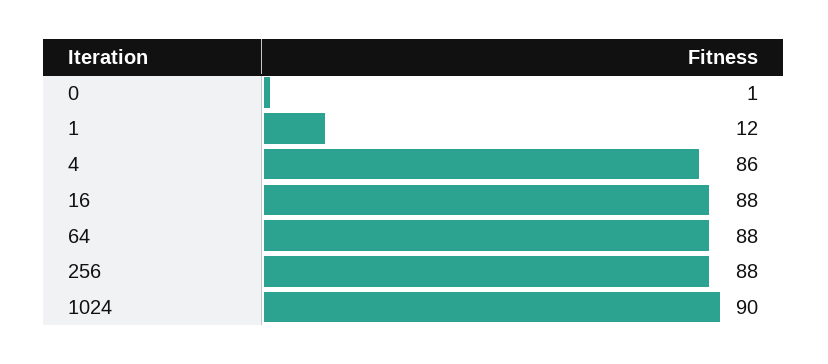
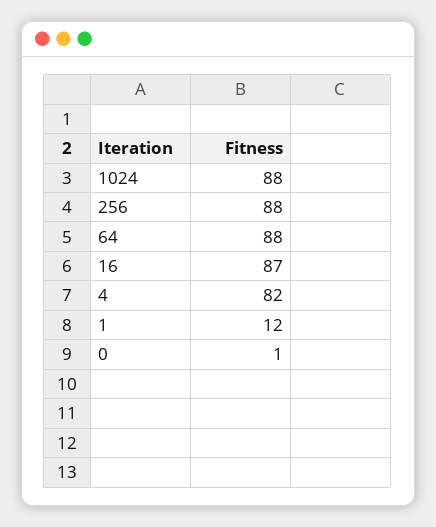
4: 86 -> 82
16: 88 -> 87
1024: 90 -> 88

